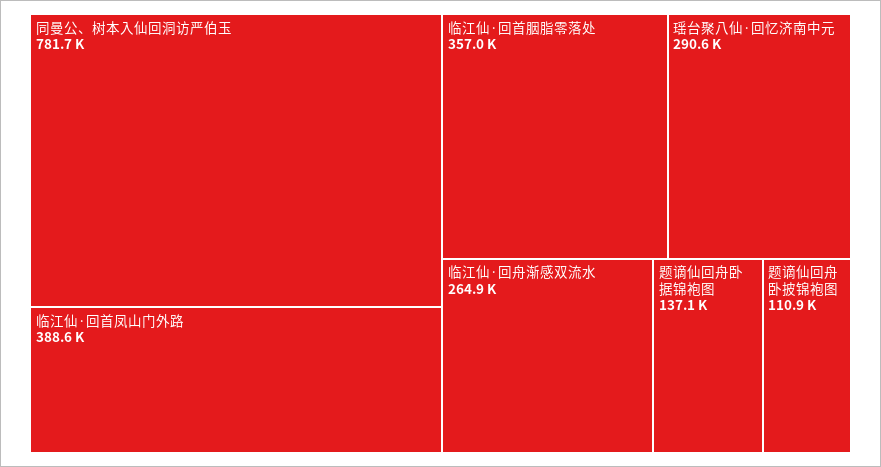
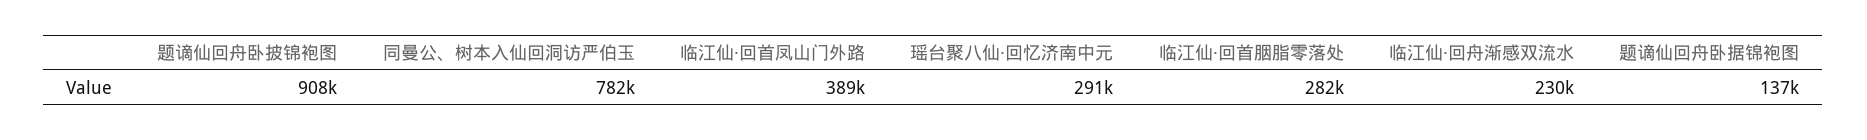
临江仙·回首胭脂零落处: 357000 -> 282000
临江仙·回舟渐感双流水: 264900 -> 230000
题谪仙回舟卧披锦袍图: 110900 -> 908000

